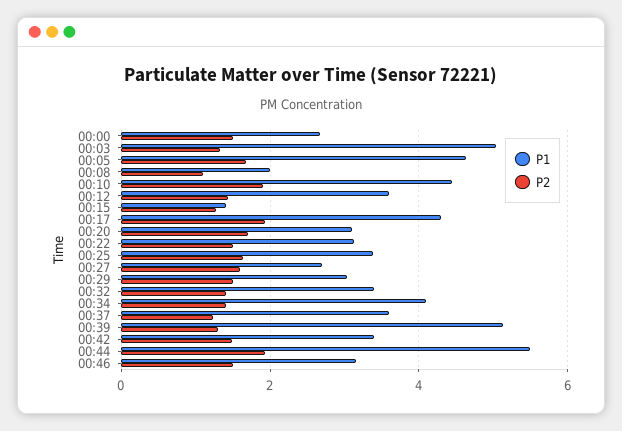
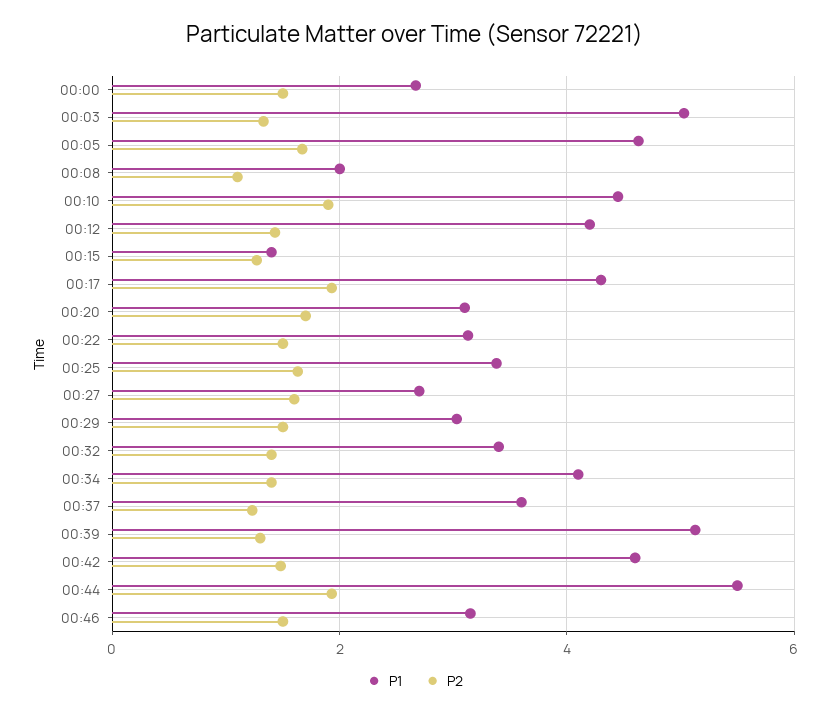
P1, 00:12: 3.6 -> 4.2
P1, 00:42: 3.4 -> 4.6

